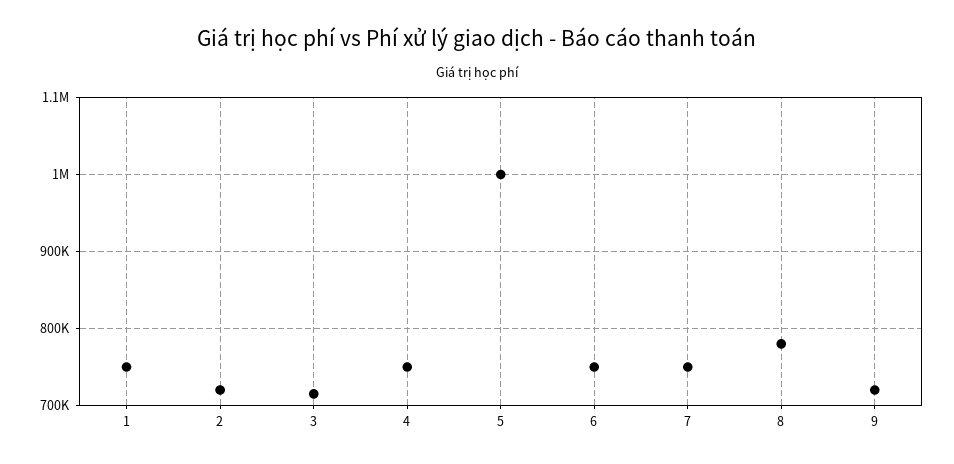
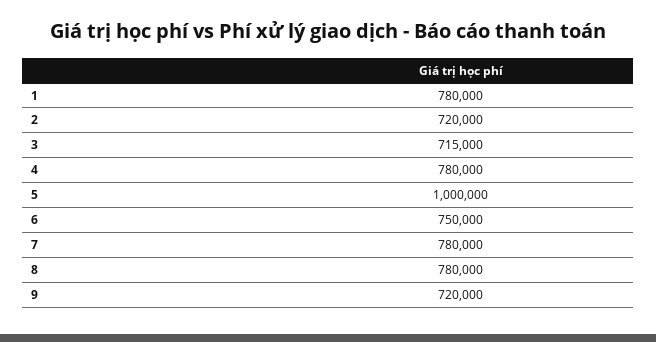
1: 750000 -> 780000
4: 750000 -> 780000
7: 750000 -> 780000

